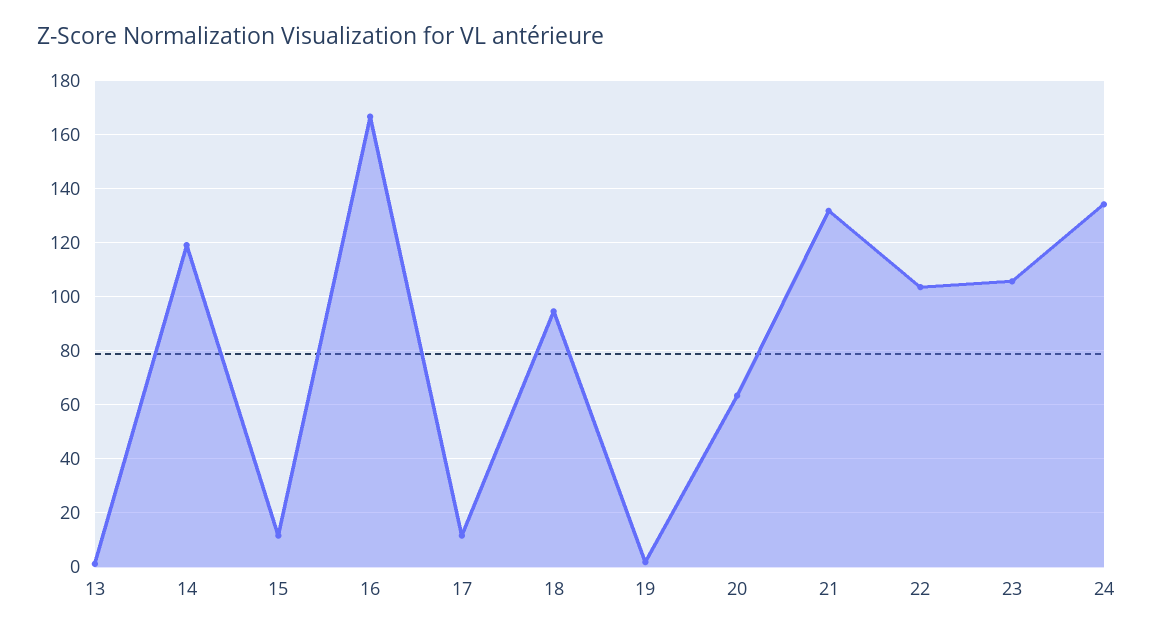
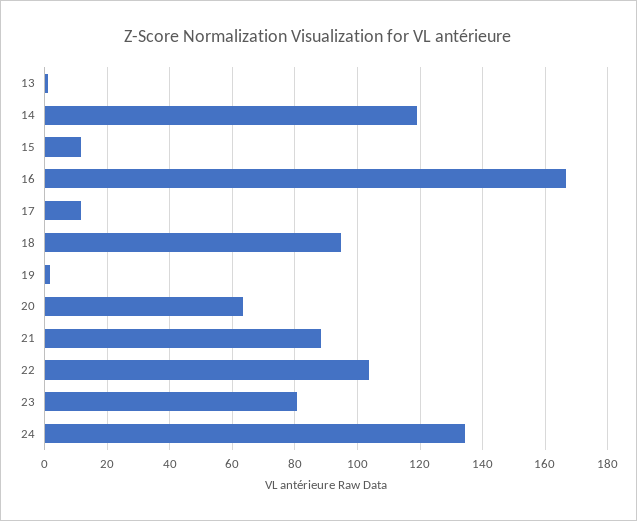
21: 132.5 -> 88
23: 105 -> 80

